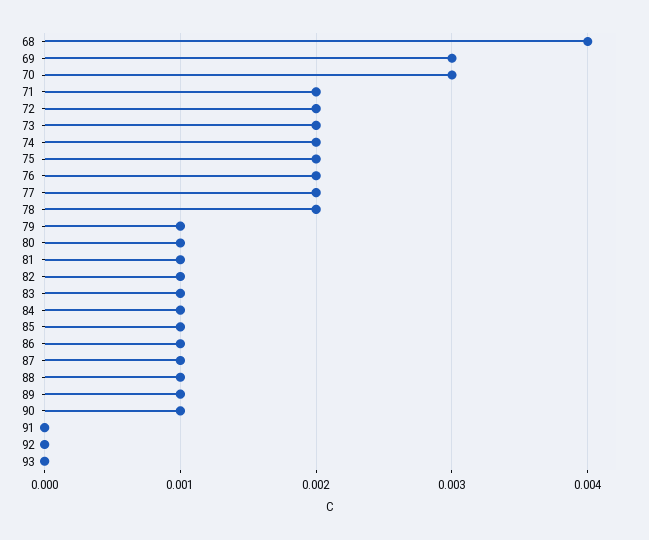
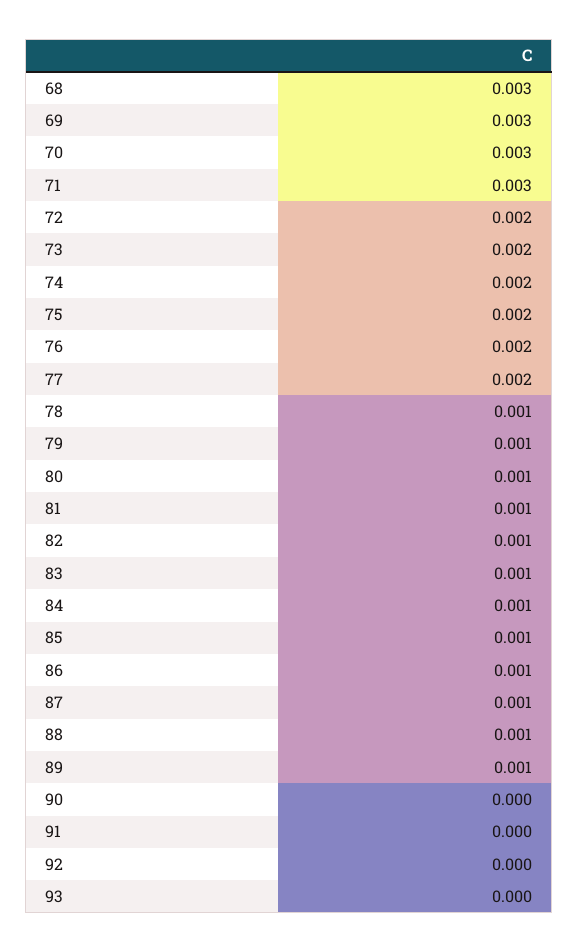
68: 0.004 -> 0.003
71: 0.002 -> 0.003
78: 0.002 -> 0.001
90: 0.001 -> 0

